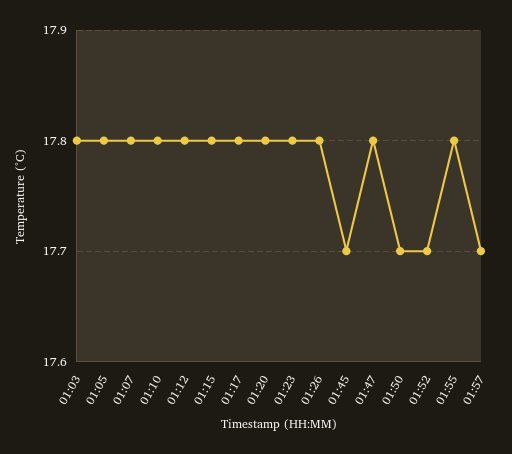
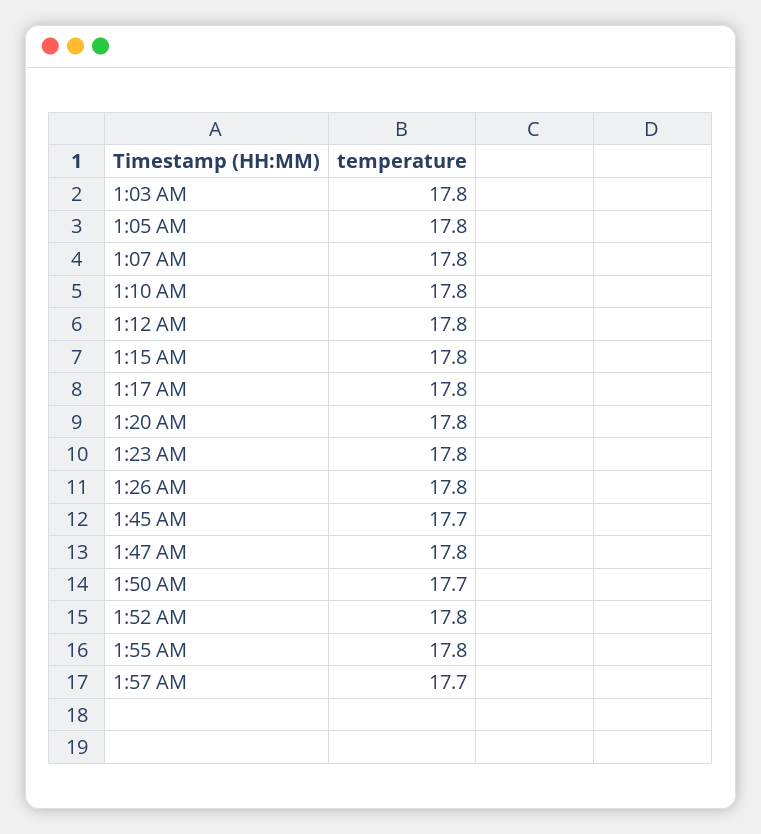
01:52: 17.7 -> 17.8

